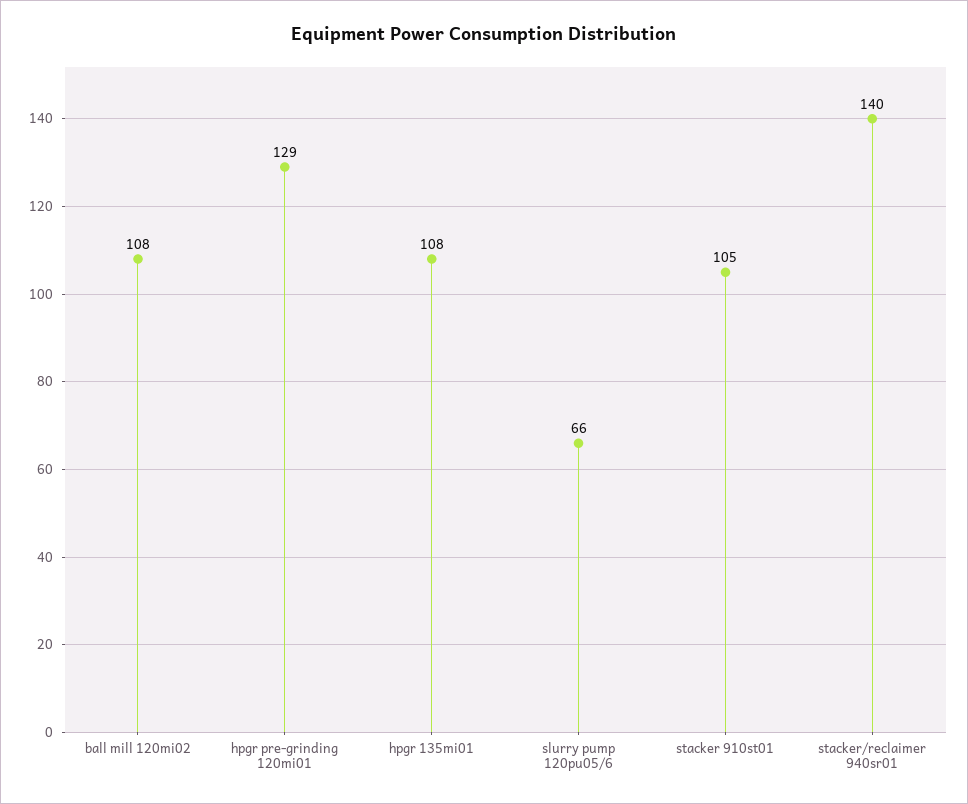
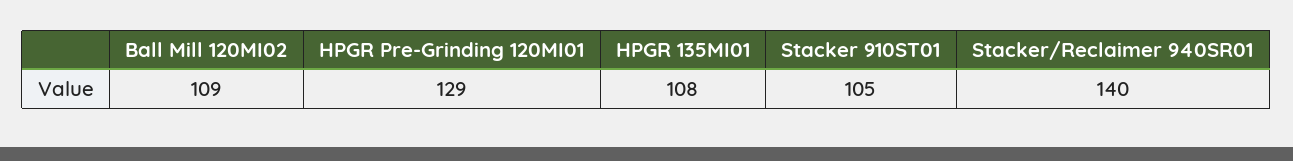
ball mill 120mi02: 108 -> 109
slurry pump 120pu05/6: 66 -> none

